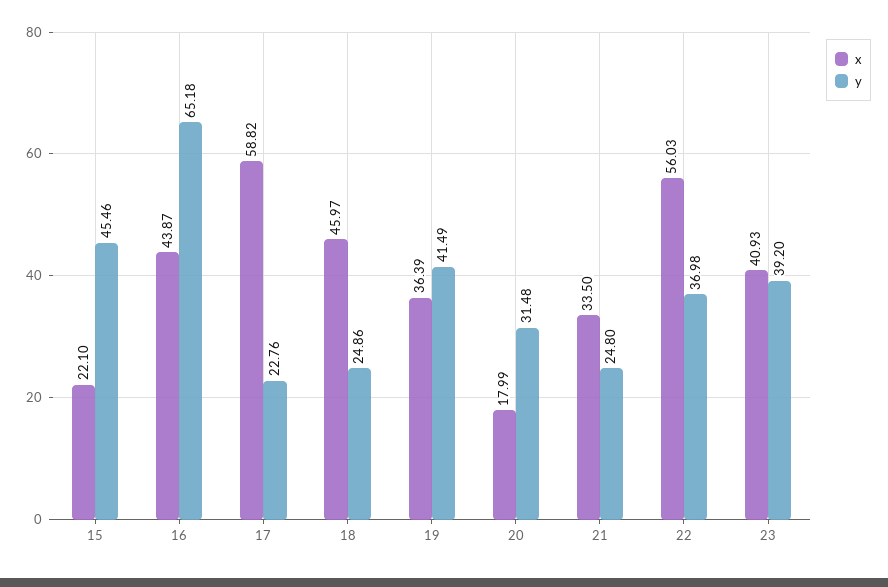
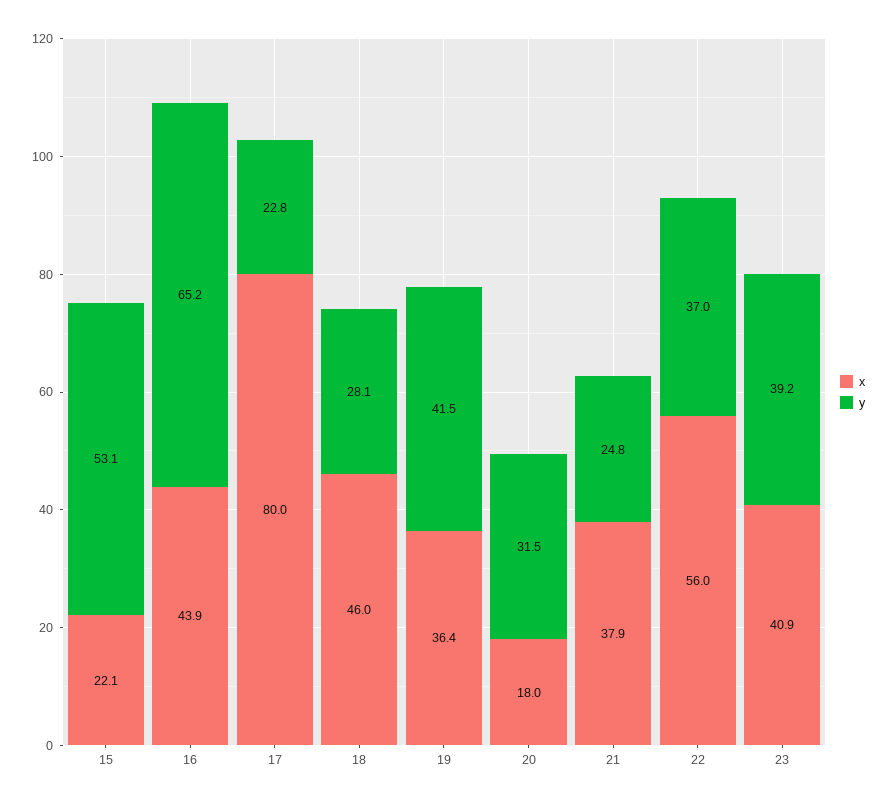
y, 15: 45.46 -> 53.1
x, 17: 58.82 -> 80
y, 18: 24.86 -> 28.1
x, 21: 33.5 -> 37.9

